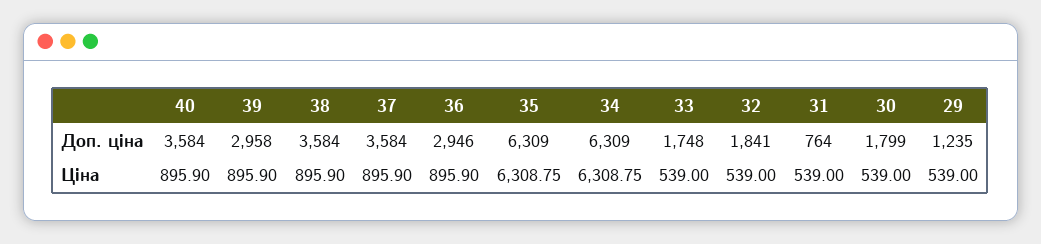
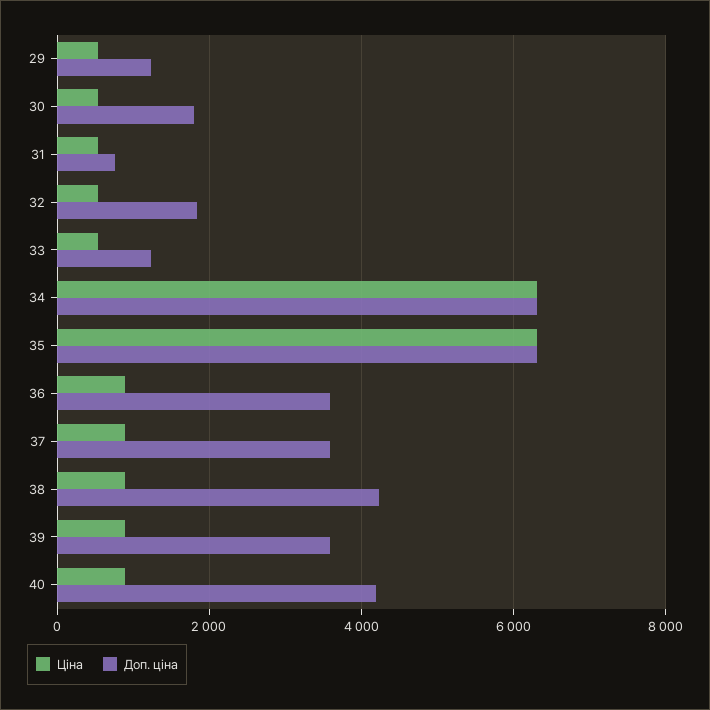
Доп. ціна, 40: 3584 -> 4200
Доп. ціна, 39: 2958 -> 3600
Доп. ціна, 38: 3584 -> 4200
Доп. ціна, 36: 2946 -> 3600
Доп. ціна, 33: 1748 -> 1200

